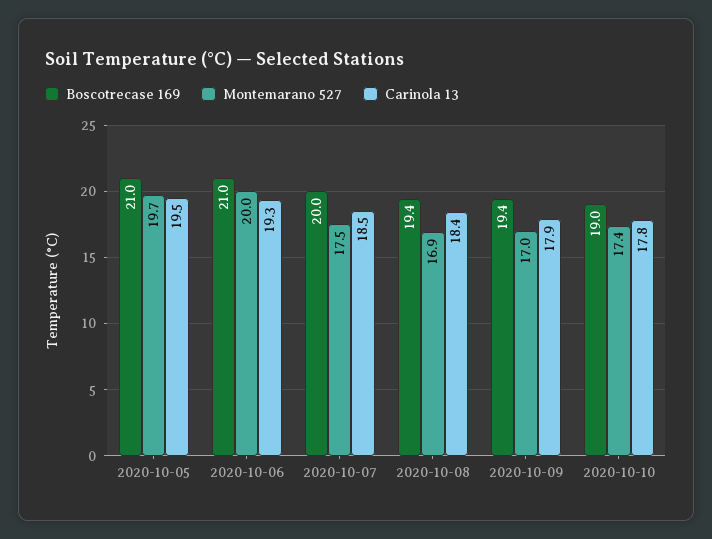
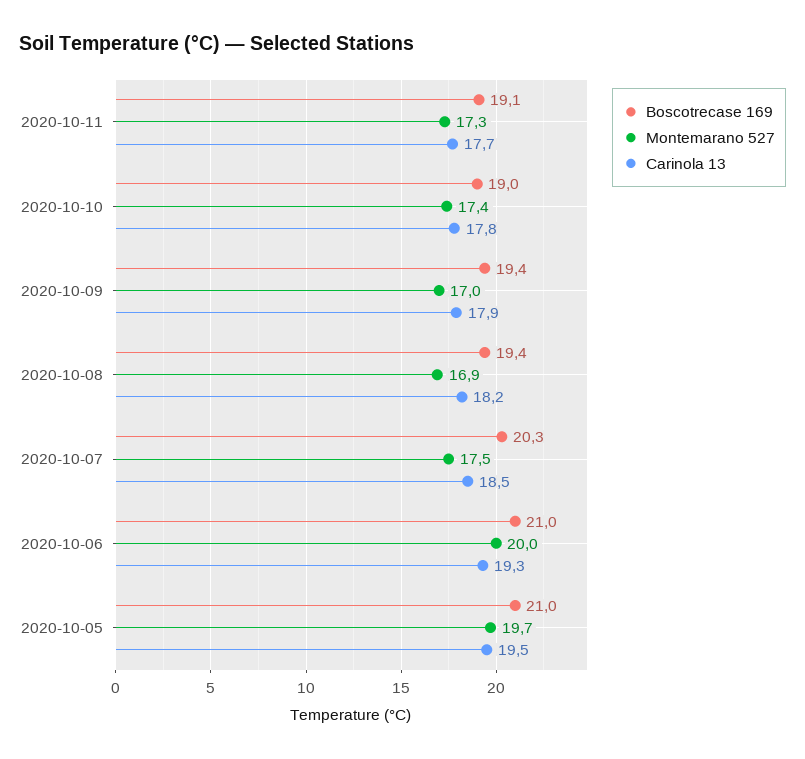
Boscotrecase 169, 2020-10-07: 20 -> 20.3
Carinola 13, 2020-10-08: 18.4 -> 18.2
Boscotrecase 169, 2020-10-11: none -> 19.1
Montemarano 527, 2020-10-11: none -> 17.3
Carinola 13, 2020-10-11: none -> 17.7

